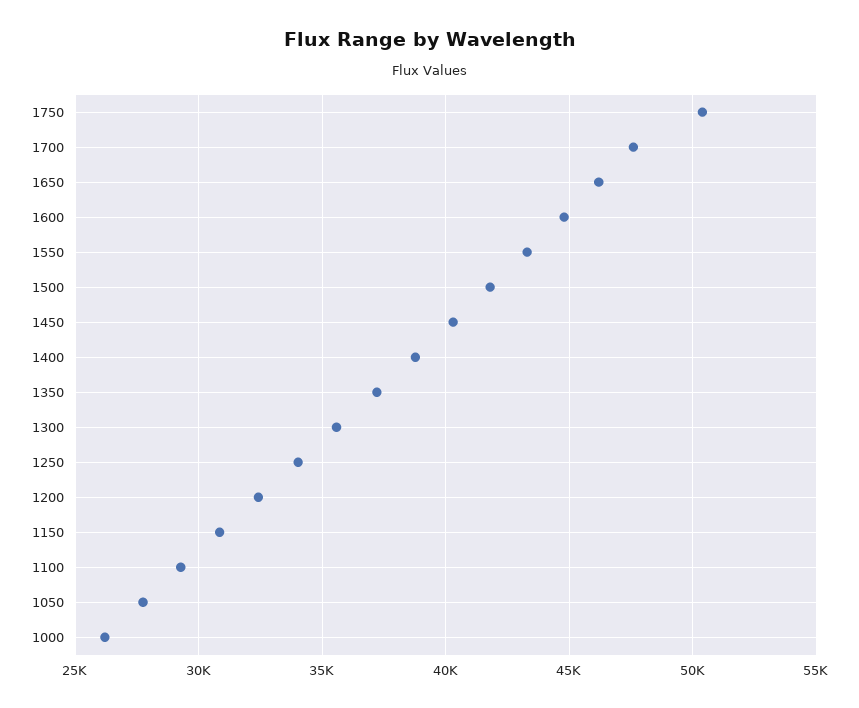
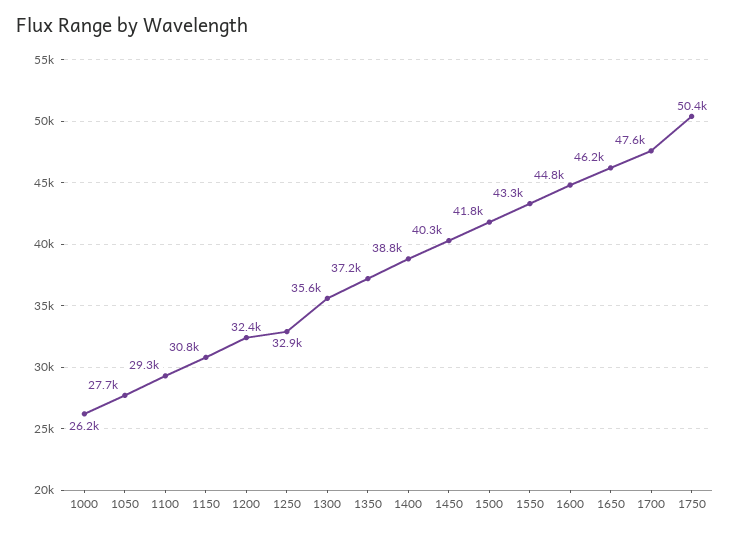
1250: 34000 -> 32900

